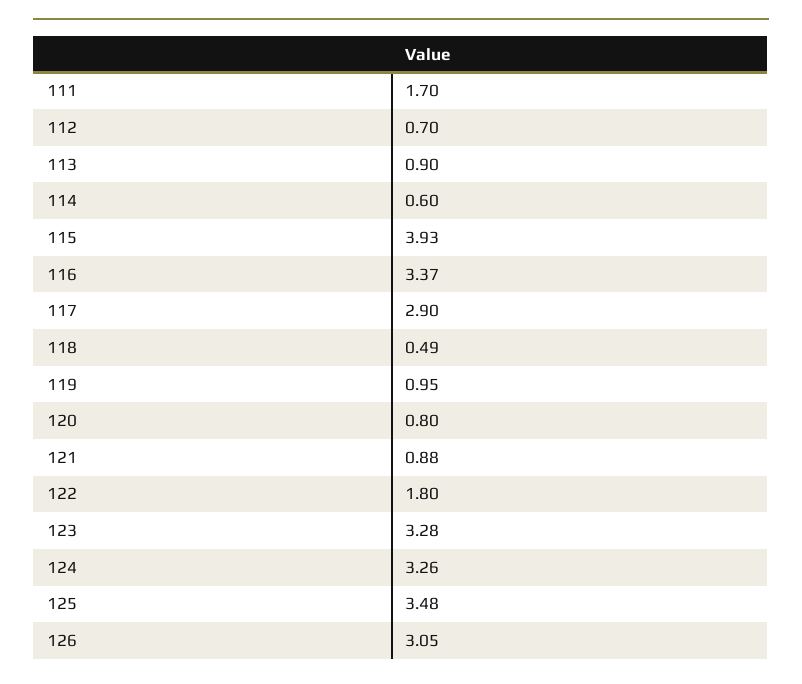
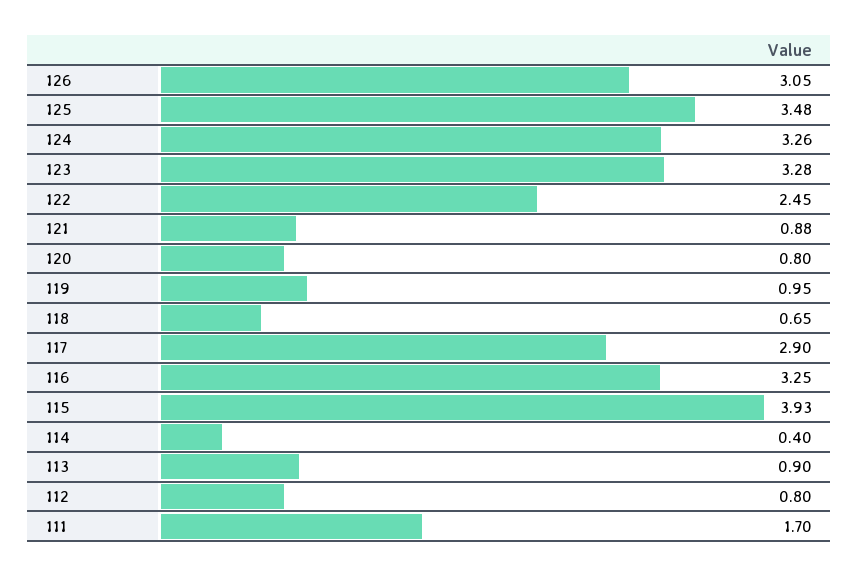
112: 0.7 -> 0.8
114: 0.6 -> 0.4
116: 3.37 -> 3.25
118: 0.49 -> 0.65
122: 1.8 -> 2.45

